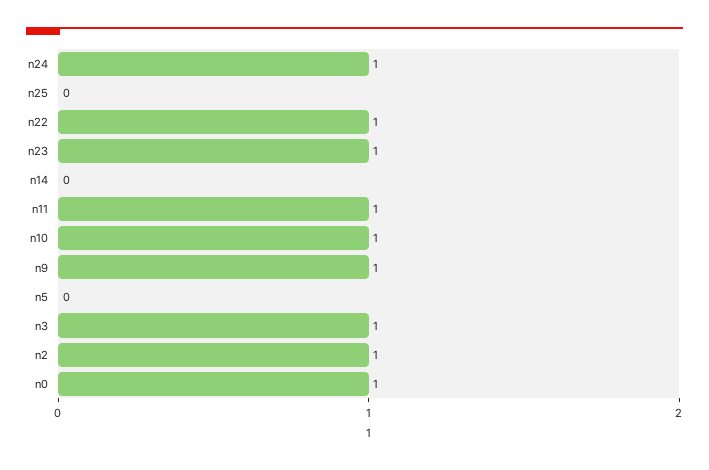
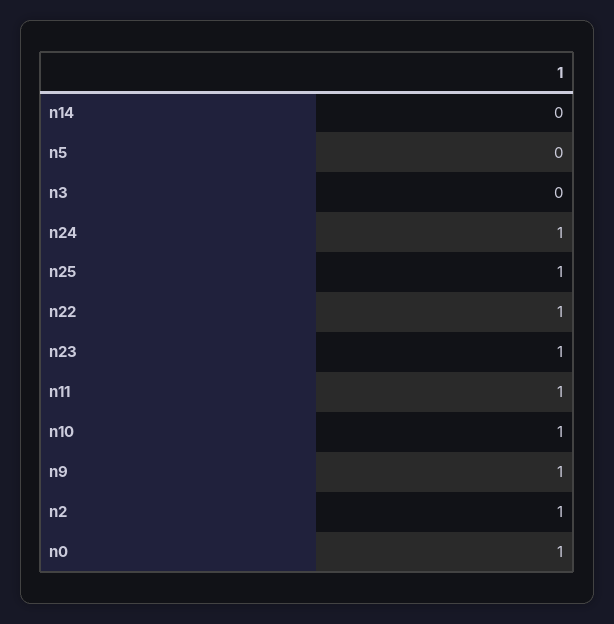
n25: 0 -> 1
n3: 1 -> 0

